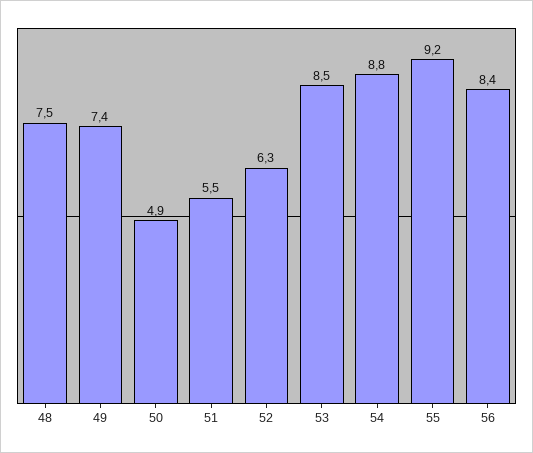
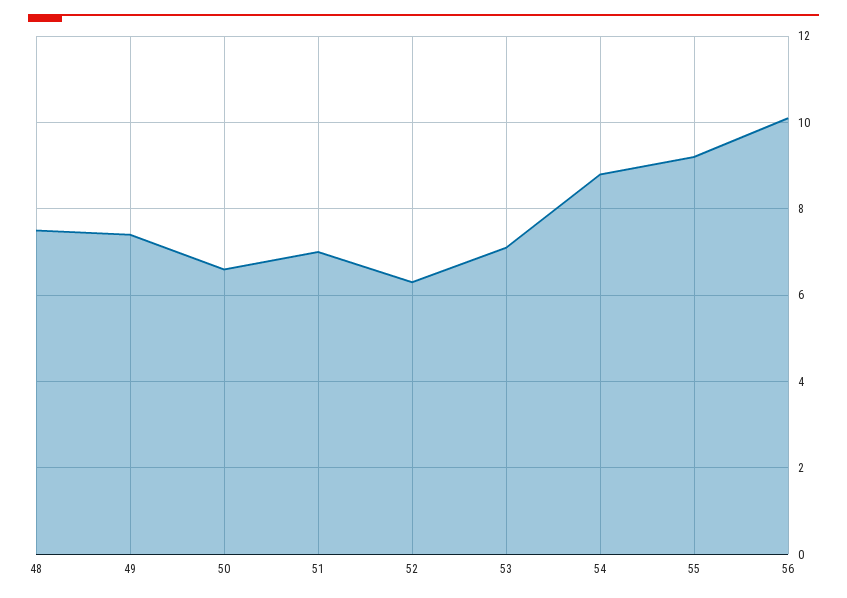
50: 4.9 -> 6.5
51: 5.5 -> 7
53: 8.5 -> 7
56: 8.4 -> 10

